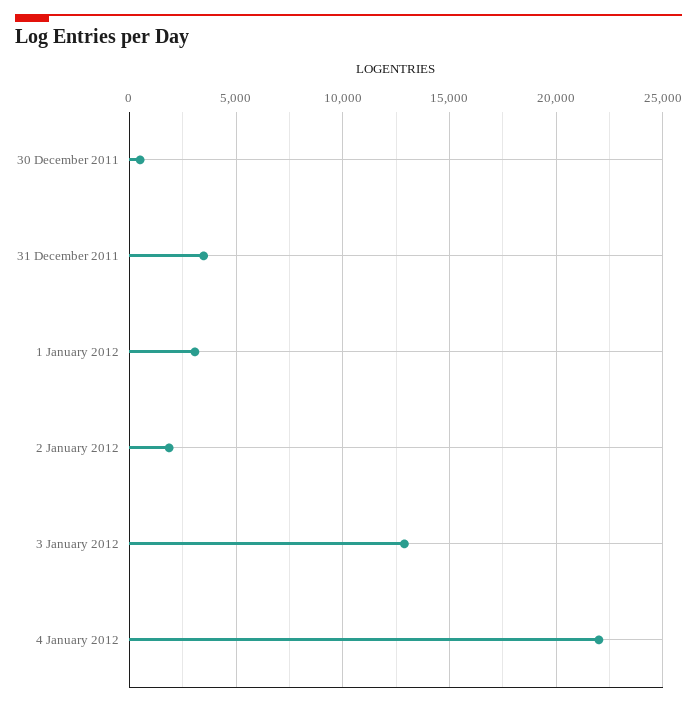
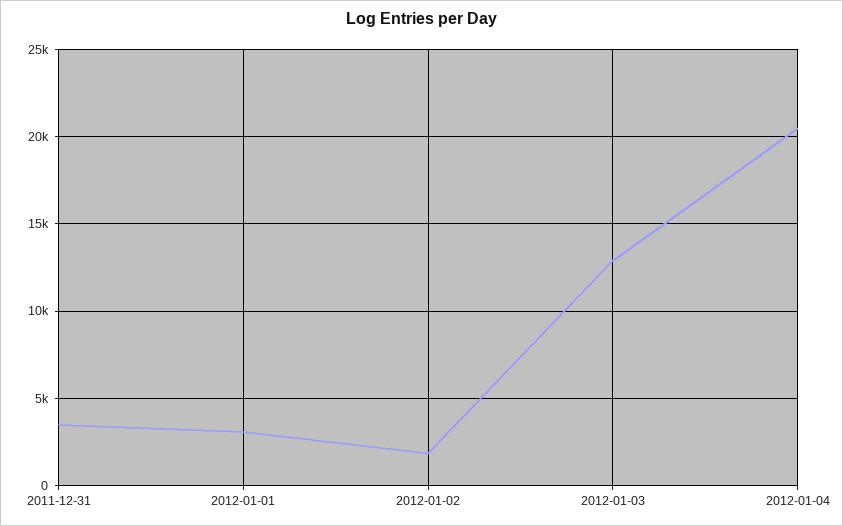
30 December 2011: 500 -> none
4 January 2012: 22000 -> 20500

